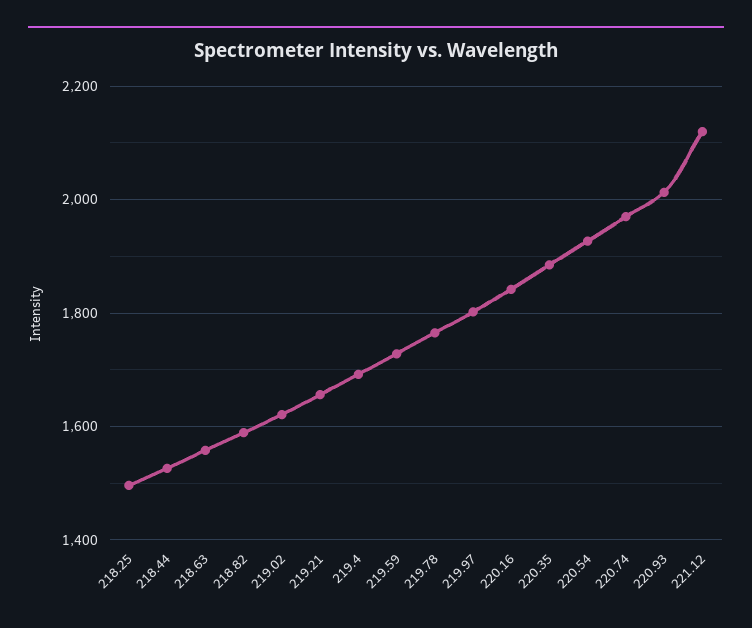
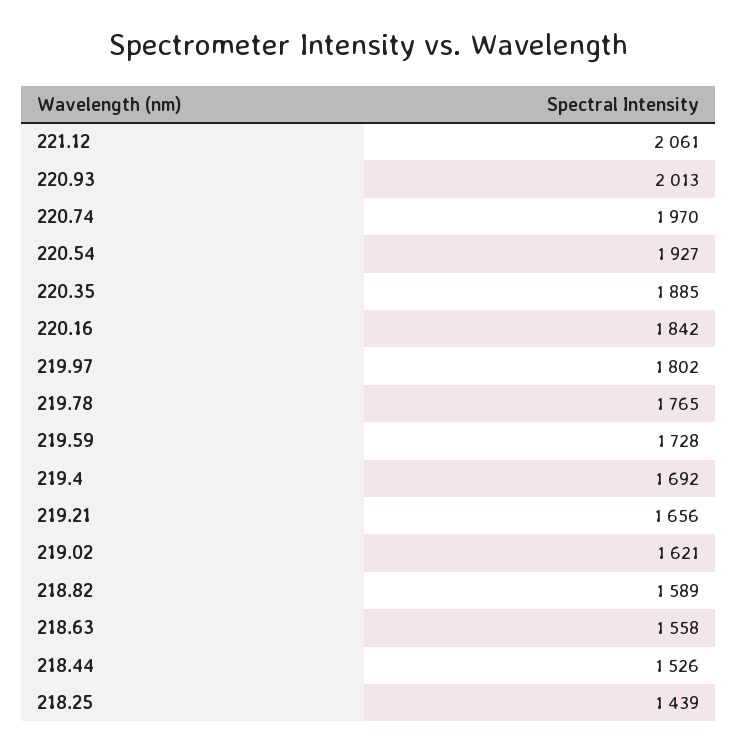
218.25: 1500 -> 1439
221.12: 2120 -> 2061

